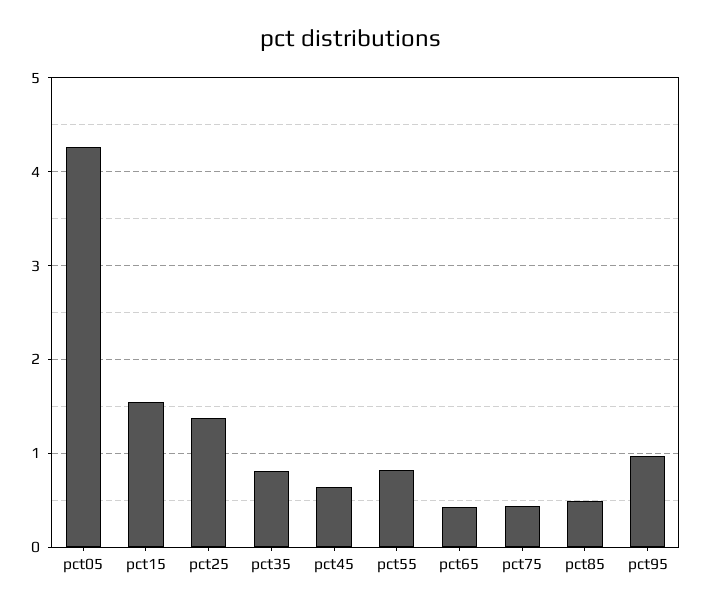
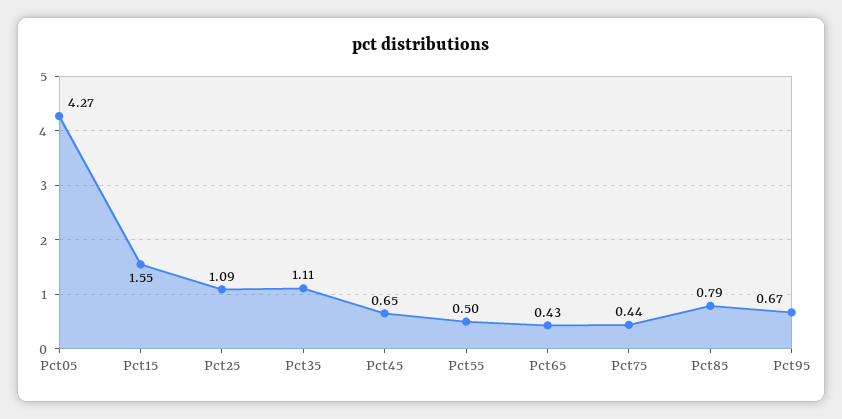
pct25: 1.4 -> 1.09
pct35: 0.8 -> 1.11
pct55: 0.8 -> 0.5
pct85: 0.5 -> 0.79
pct95: 1 -> 0.67

